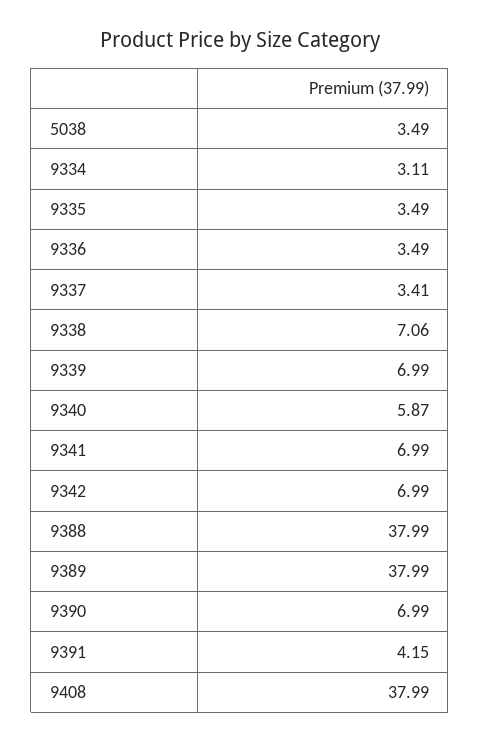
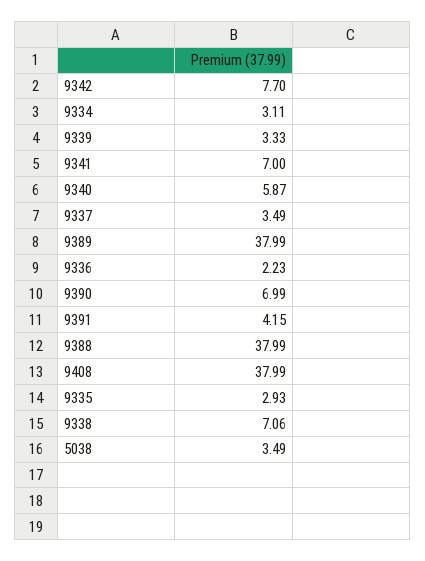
9335: 3.49 -> 2.93
9336: 3.49 -> 2.23
9337: 3.41 -> 3.49
9339: 6.99 -> 3.33
9341: 6.99 -> 7
9342: 6.99 -> 7.7

